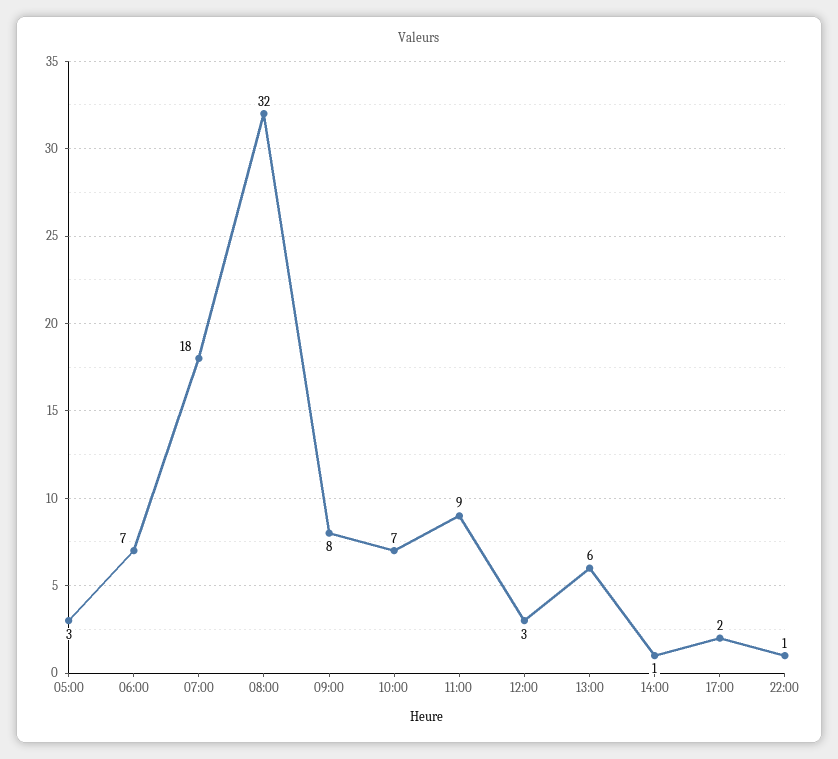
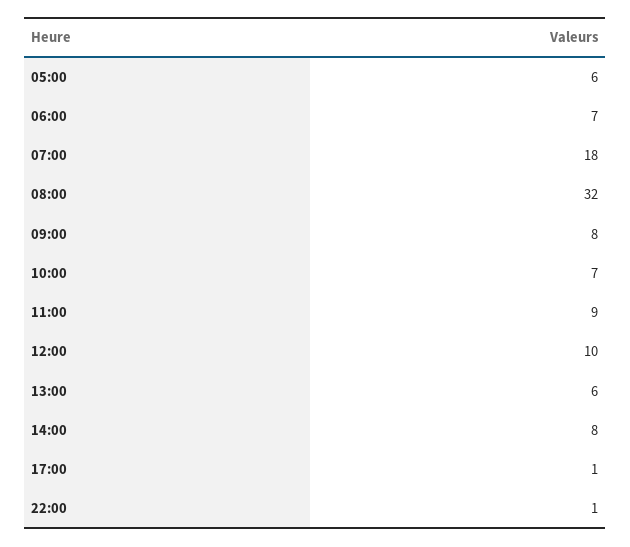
05:00: 3 -> 6
12:00: 3 -> 10
14:00: 1 -> 8
17:00: 2 -> 1

